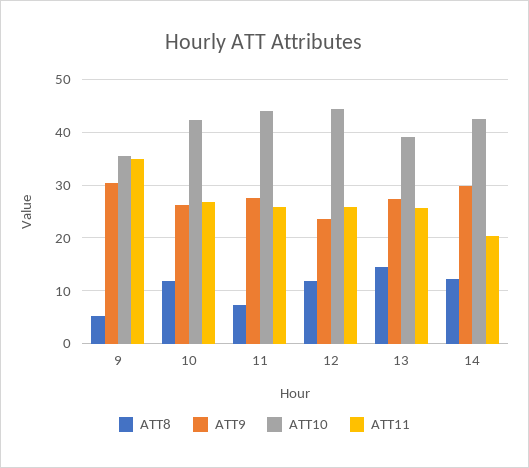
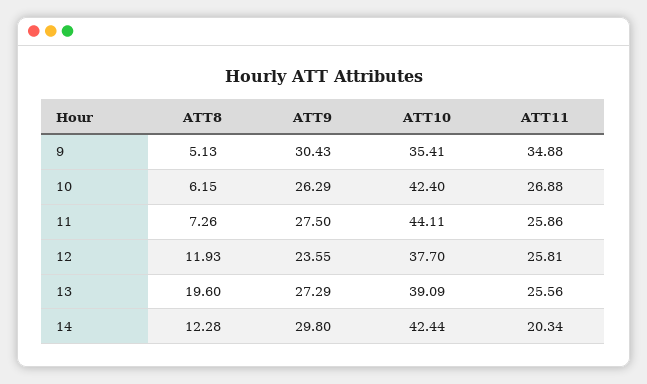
ATT8, 10: 12 -> 6.15
ATT10, 12: 44 -> 37.7
ATT8, 13: 14 -> 19.6

